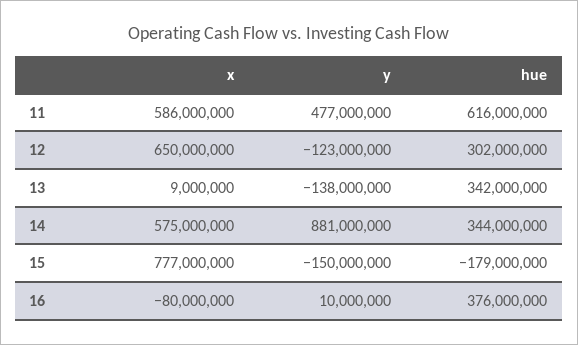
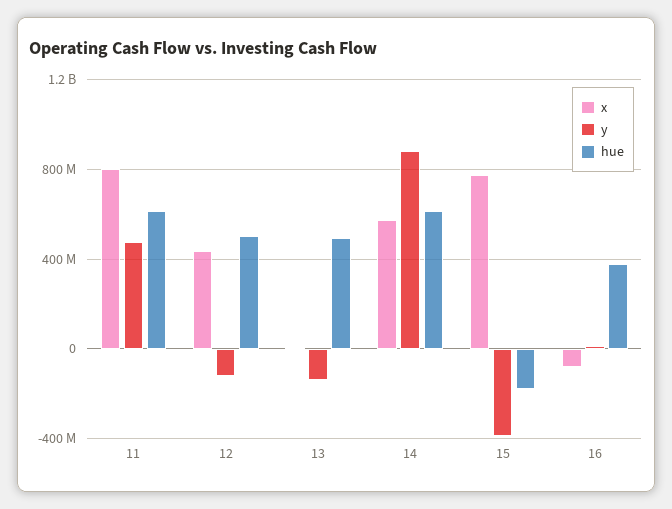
x, 11: 586000000 -> 800000000
x, 12: 650000000 -> 450000000
hue, 12: 302000000 -> 500000000
hue, 13: 342000000 -> 500000000
hue, 14: 344000000 -> 600000000
y, 15: -150000000 -> -400000000

